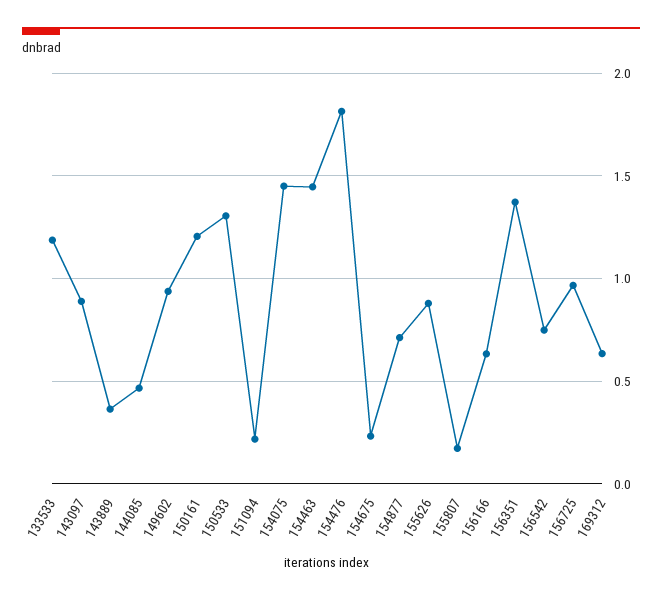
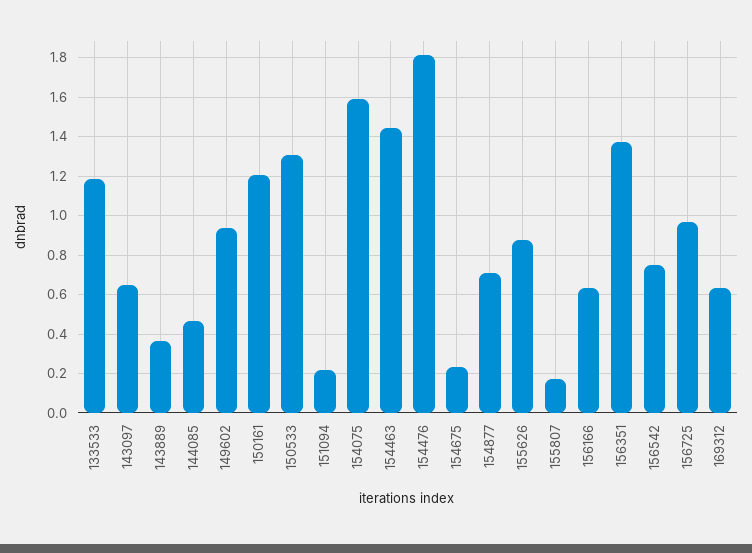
143097: 0.9 -> 0.65
154075: 1.45 -> 1.6

